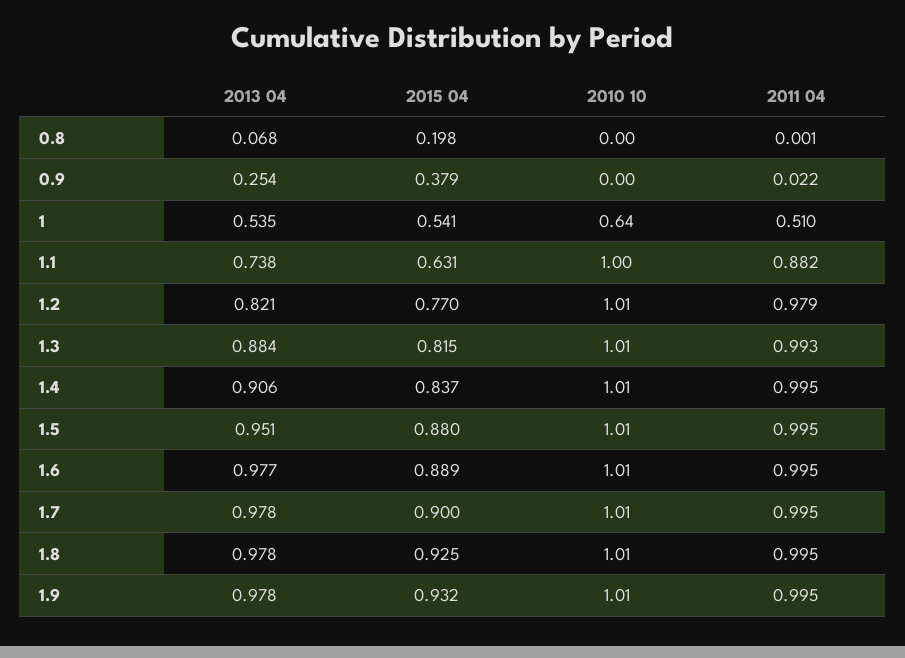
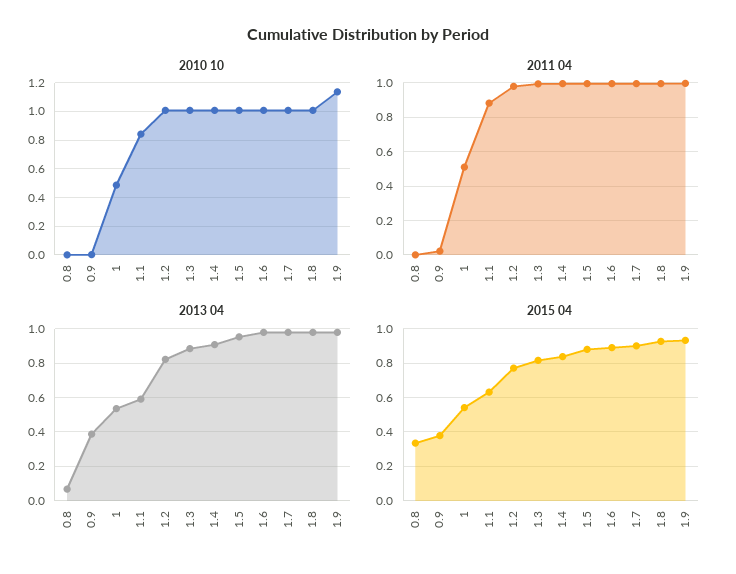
2015 04, 0.8: 0.198 -> 0.35
2013 04, 0.9: 0.254 -> 0.4
2010 10, 1: 0.64 -> 0.5
2013 04, 1.1: 0.738 -> 0.6
2010 10, 1.1: 1 -> 0.85
2010 10, 1.9: 1.01 -> 1.15

